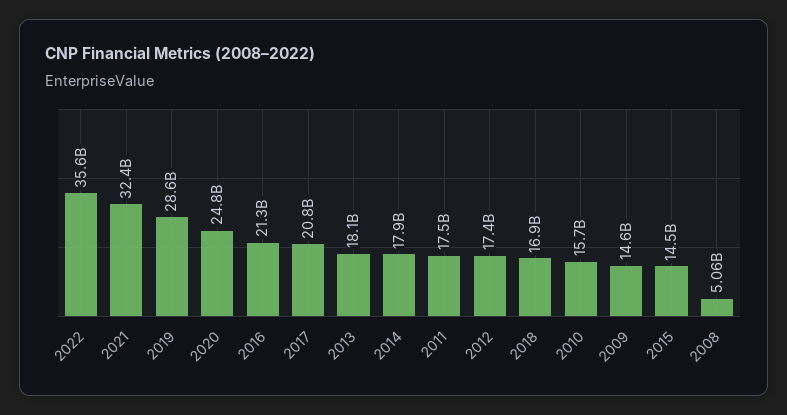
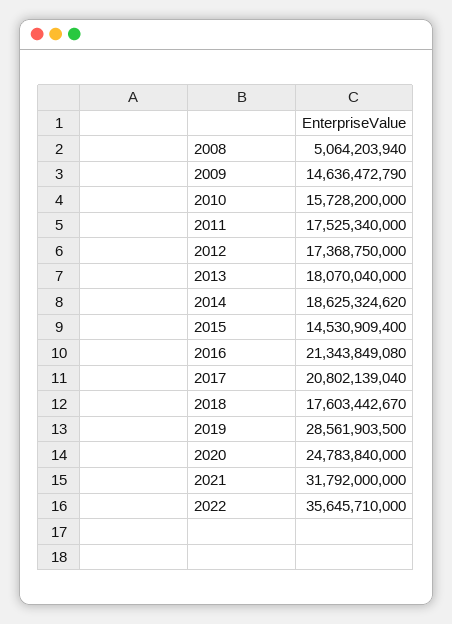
2021: 32400000000 -> 31792000000
2014: 17900000000 -> 18625324620
2018: 16900000000 -> 17603442670

